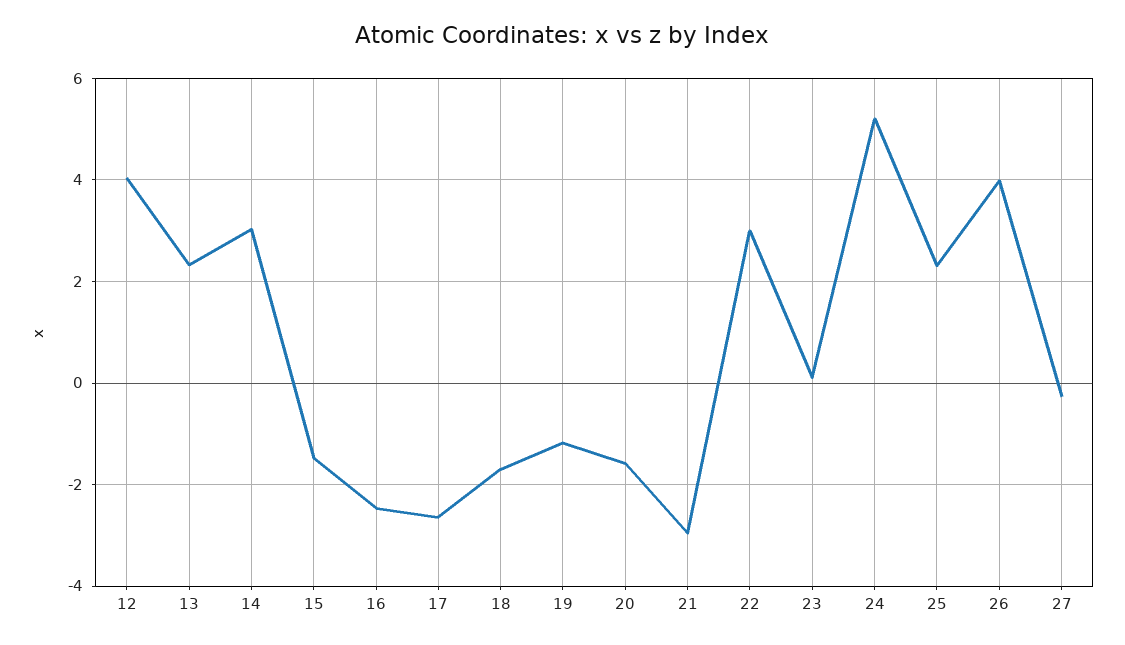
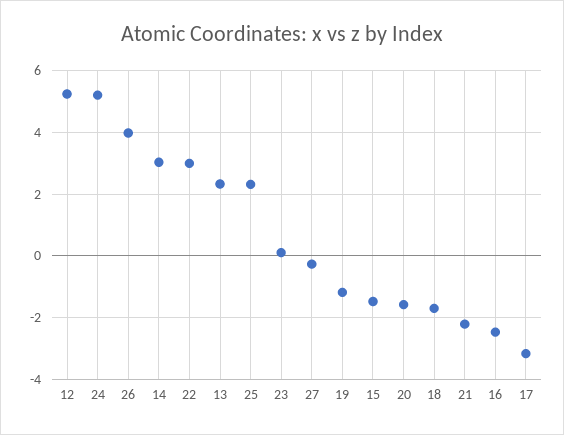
12: 4 -> 5.2
17: -2.6 -> -3.2
21: -3 -> -2.2

